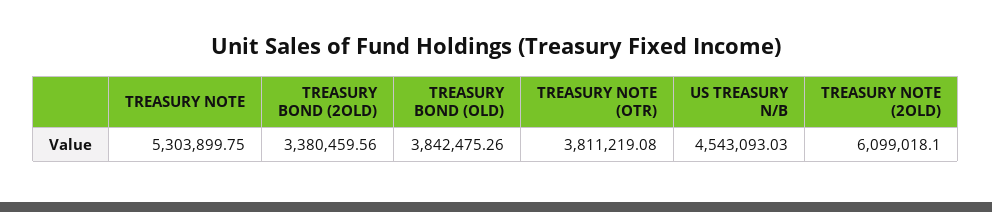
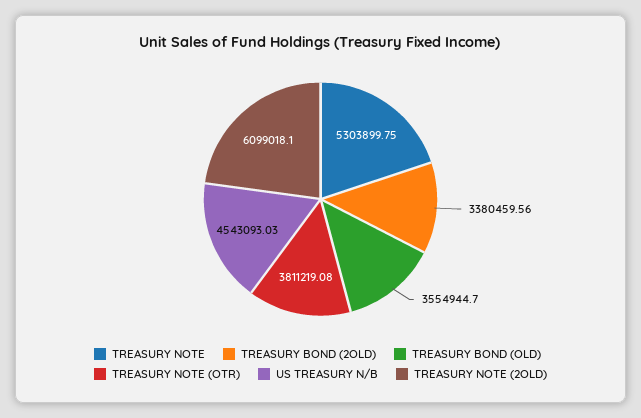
TREASURY BOND (OLD): 3842475.26 -> 3554944.7

